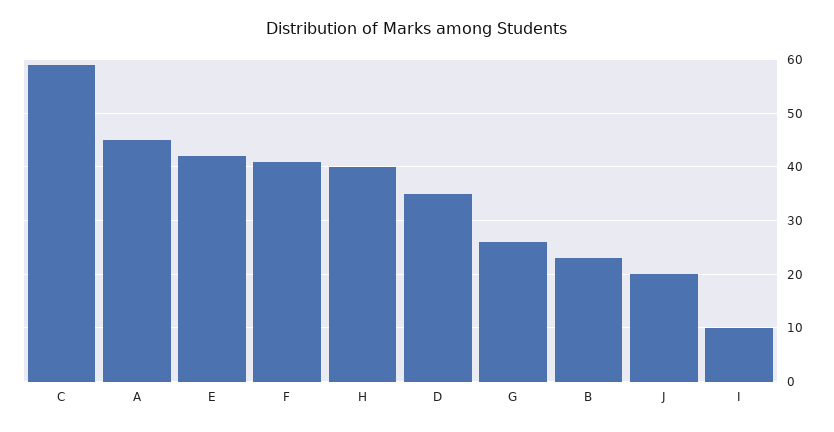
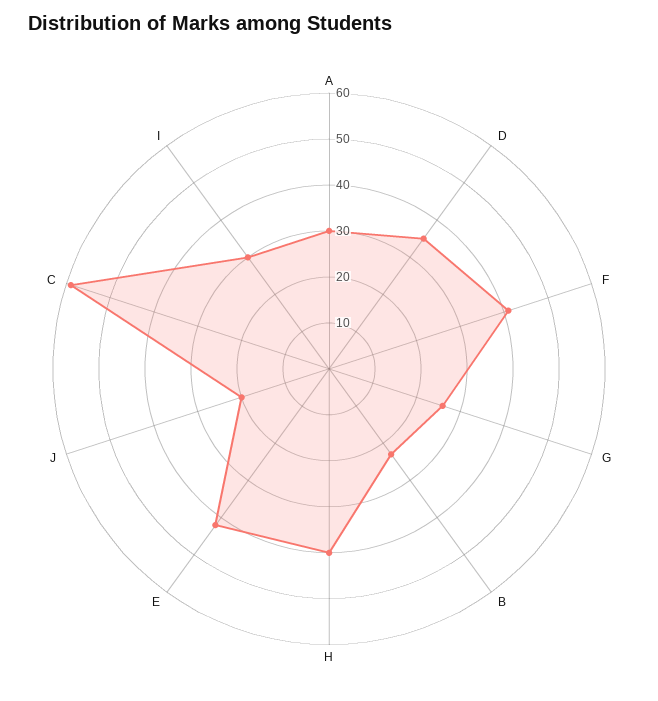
A: 45 -> 30
I: 10 -> 30

